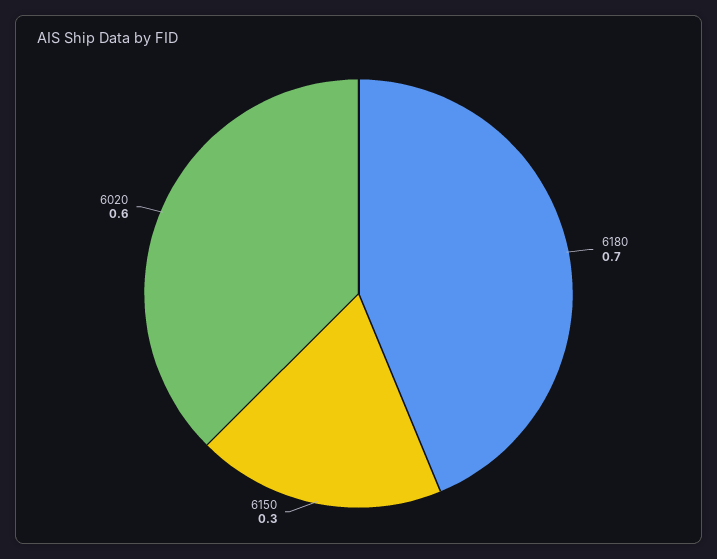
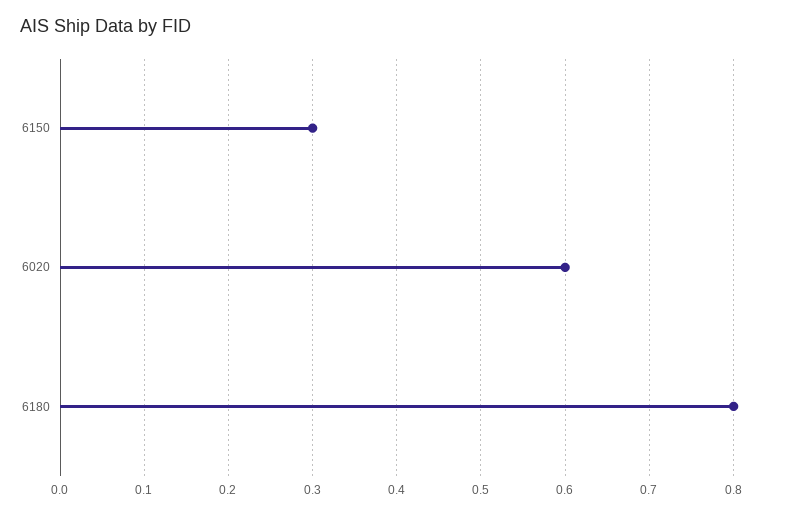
6180: 0.7 -> 0.8

